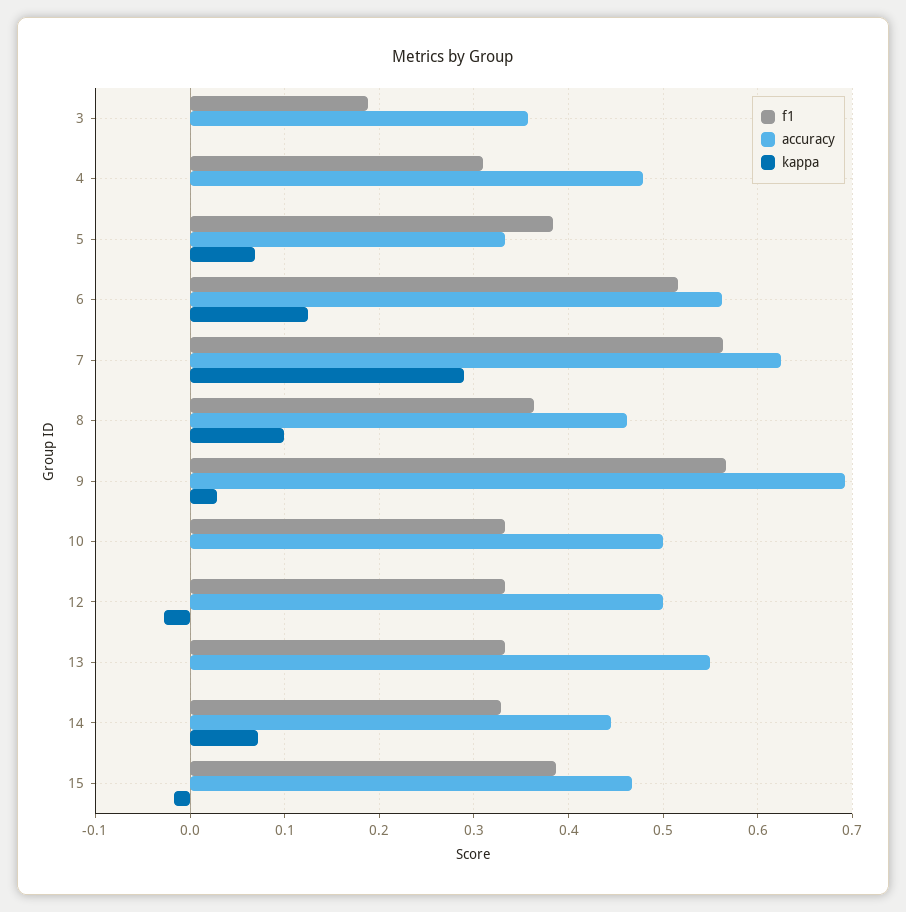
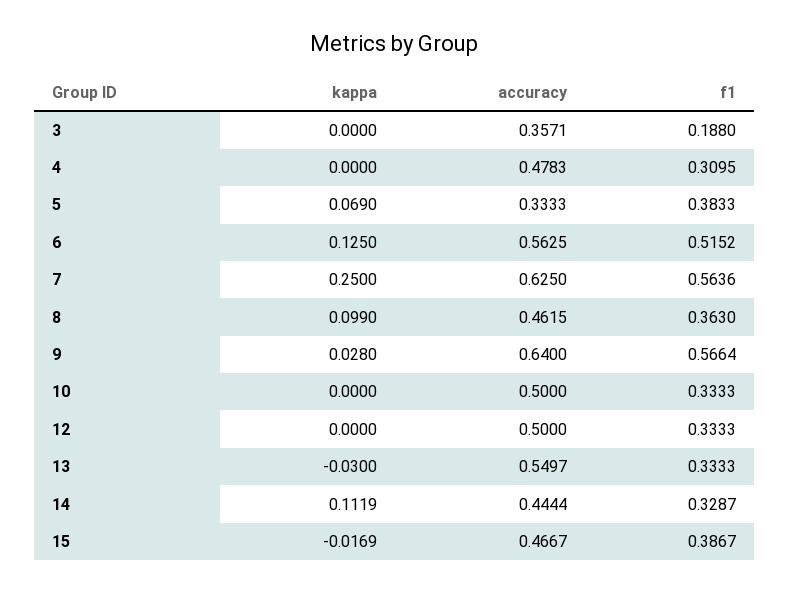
kappa, 7: 0.29 -> 0.25
accuracy, 9: 0.69 -> 0.64
kappa, 12: -0.03 -> 0
kappa, 13: 0 -> -0.03
kappa, 14: 0.07 -> 0.1119

